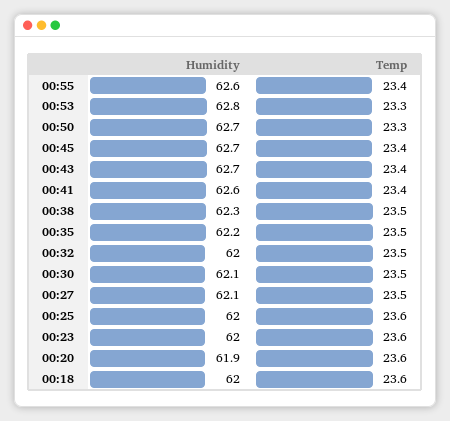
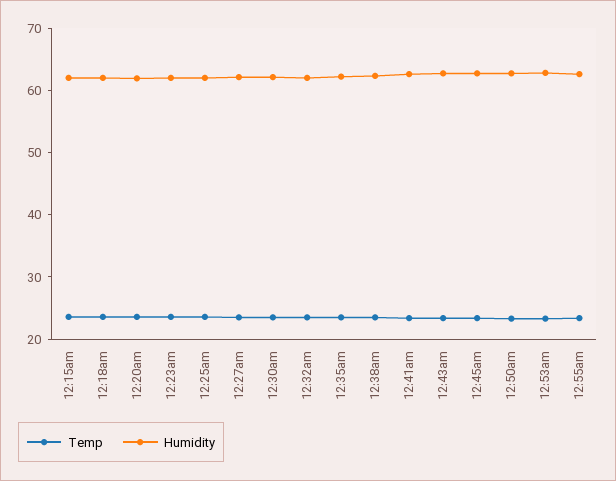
Temp, 12:15am: none -> 24
Humidity, 12:15am: none -> 62

